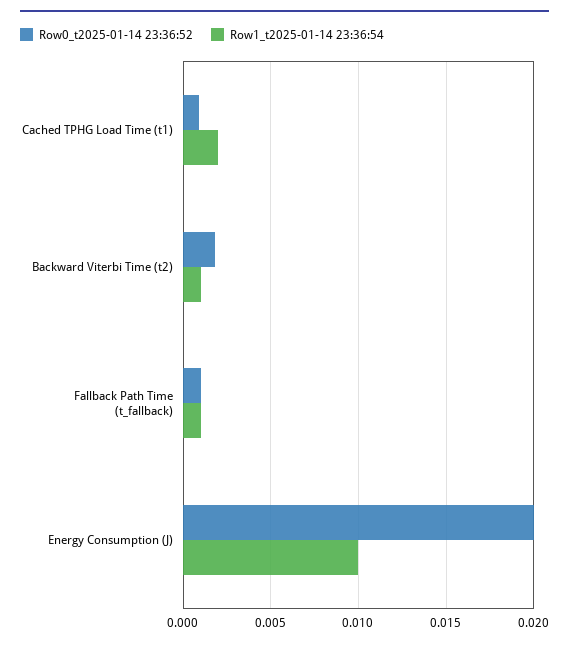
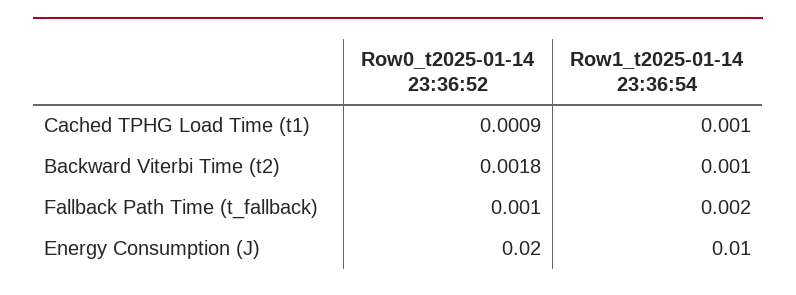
Row1_t2025-01-14 23:36:54, Cached TPHG Load Time (t1): 0.002 -> 0.001
Row1_t2025-01-14 23:36:54, Fallback Path Time (t_fallback): 0.001 -> 0.002

